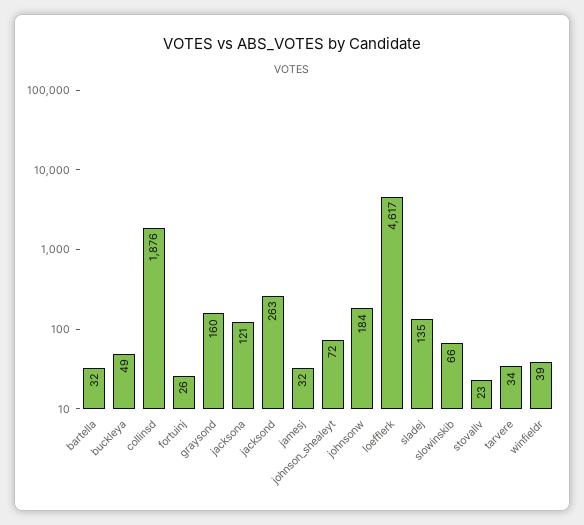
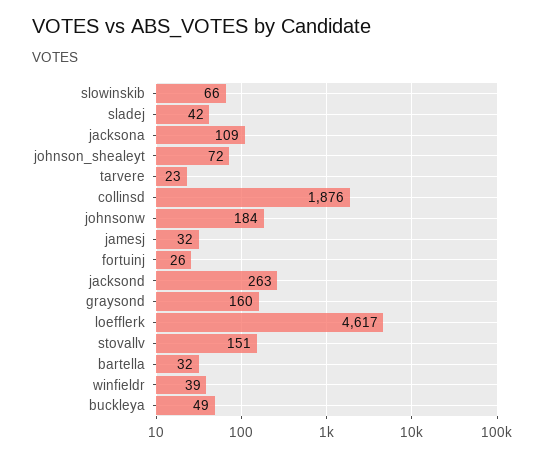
jacksona: 121 -> 109
sladej: 135 -> 42
stovallv: 23 -> 151
tarvere: 34 -> 23

